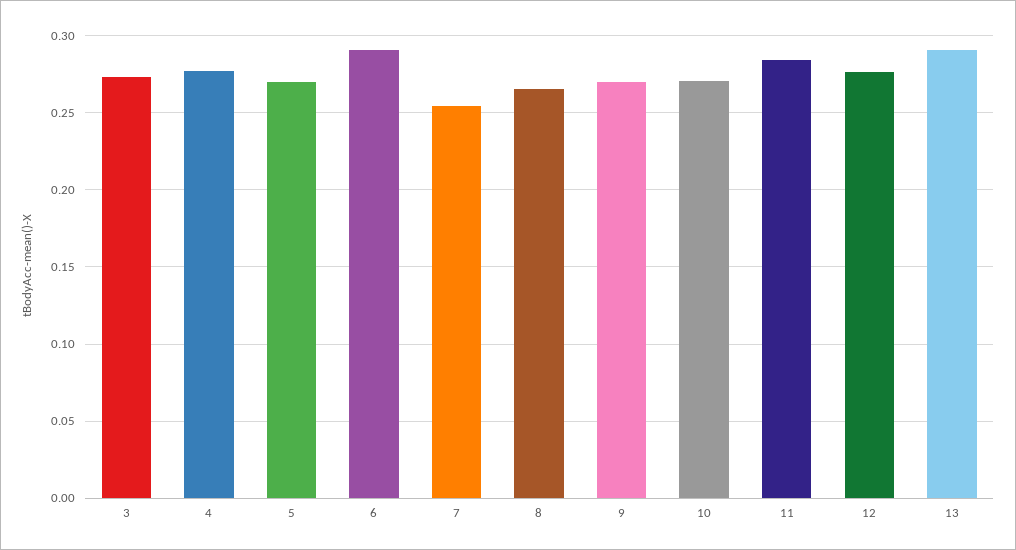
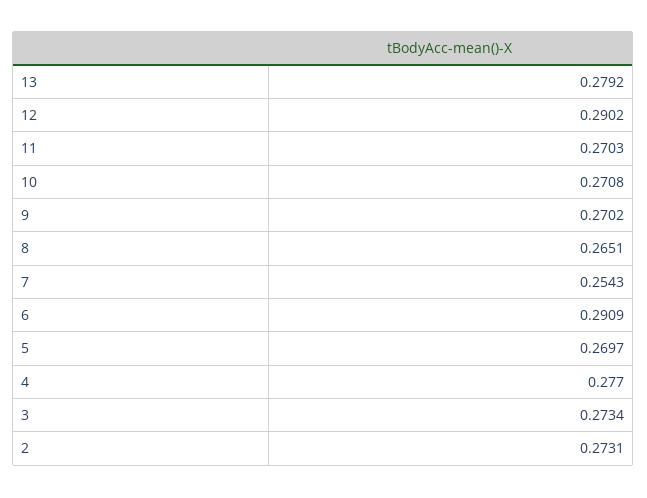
11: 0.285 -> 0.2703
12: 0.275 -> 0.2902
13: 0.29 -> 0.2792
2: none -> 0.2731

